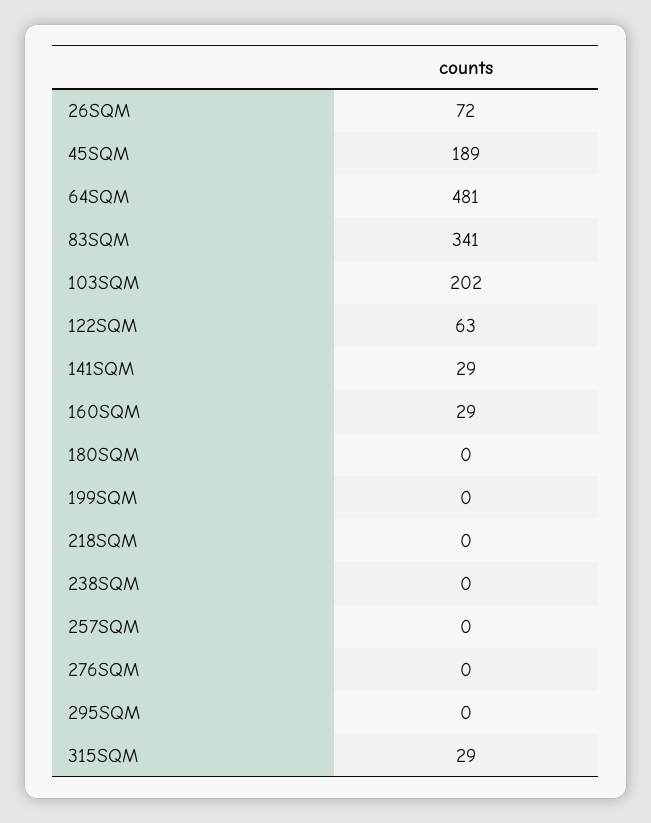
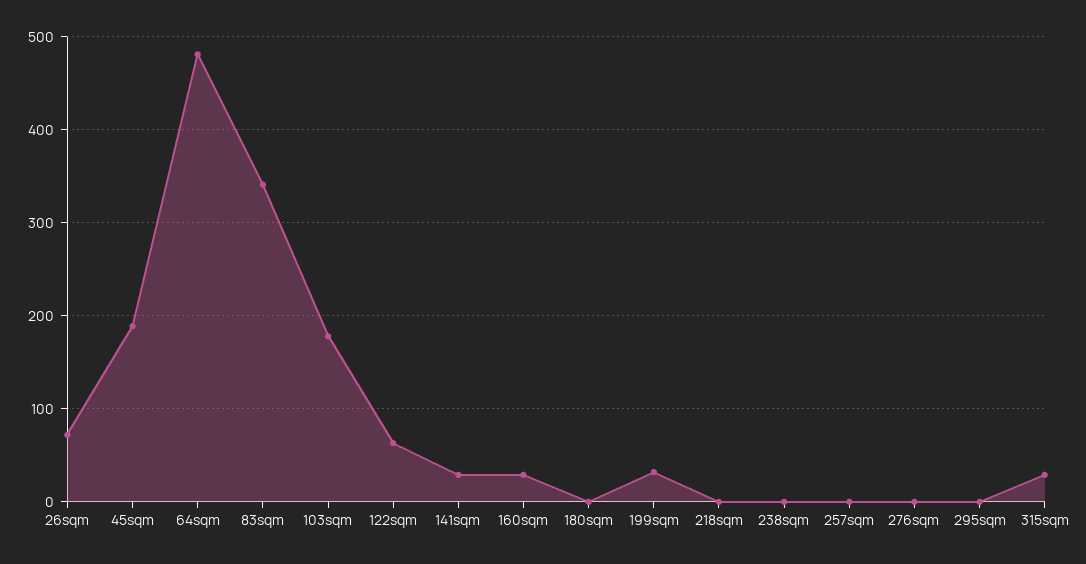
103SQM: 202 -> 180
199SQM: 0 -> 30

